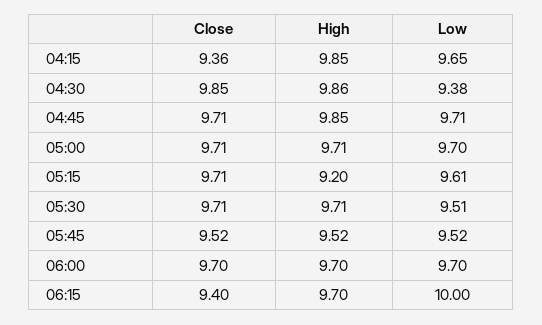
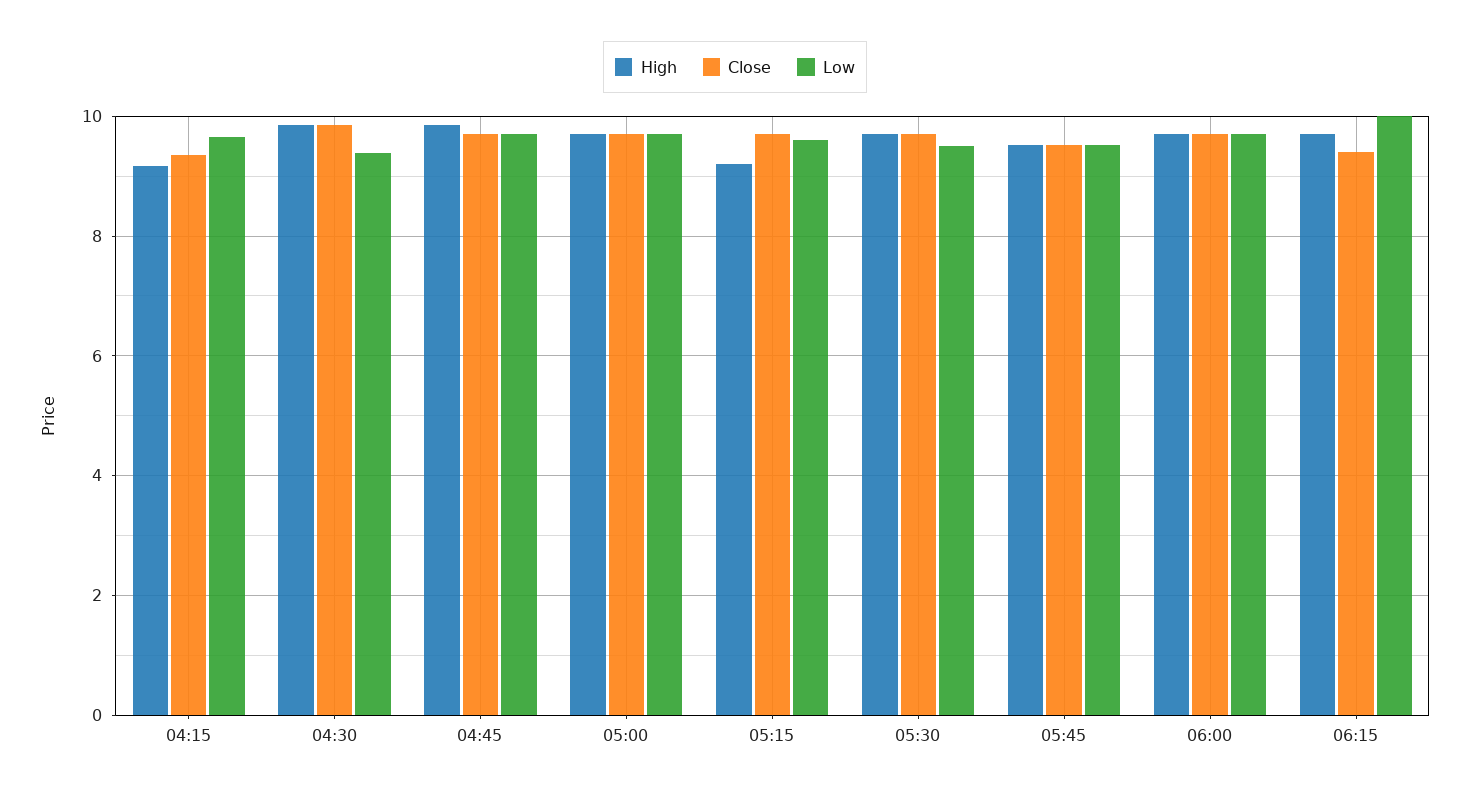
High, 04:15: 9.85 -> 9.2

